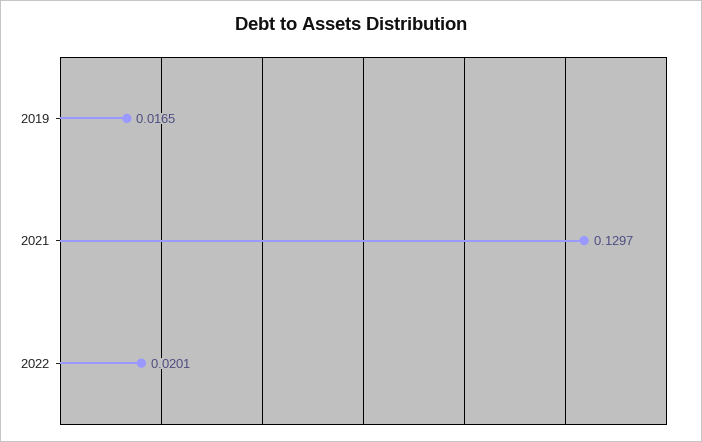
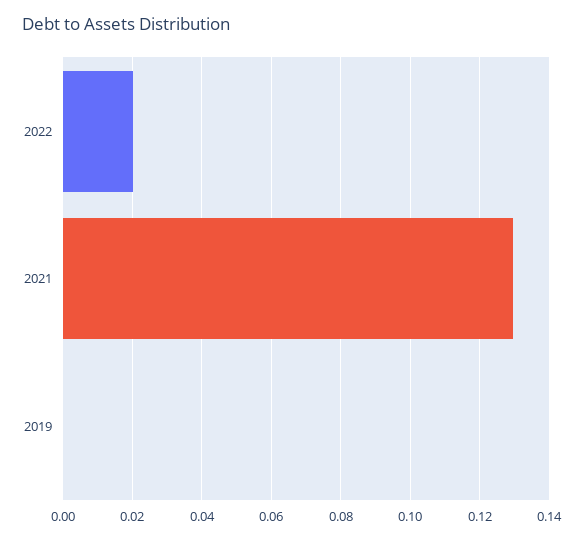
2019: 0.0165 -> 0

